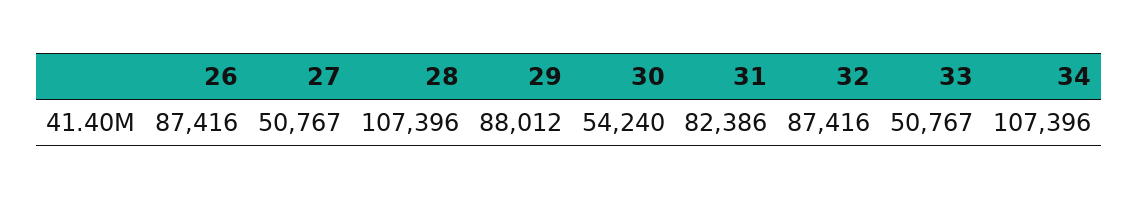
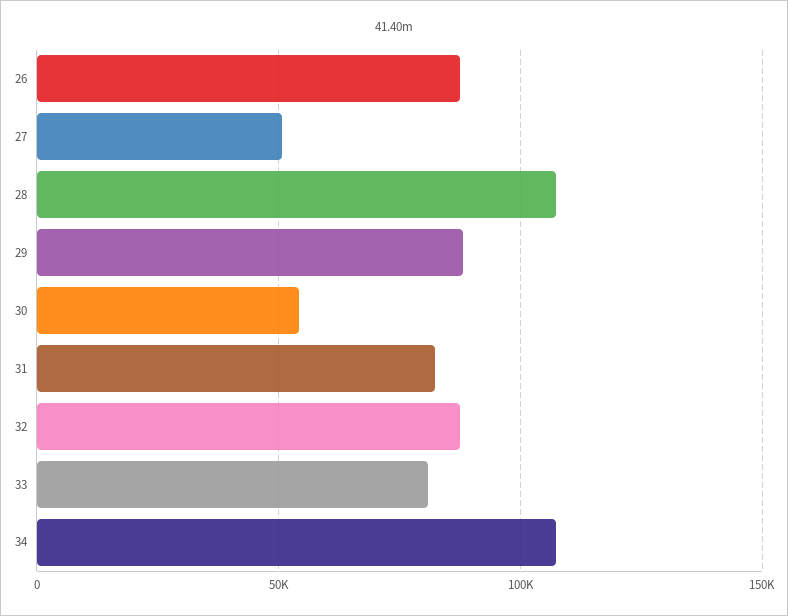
33: 50767 -> 80000

